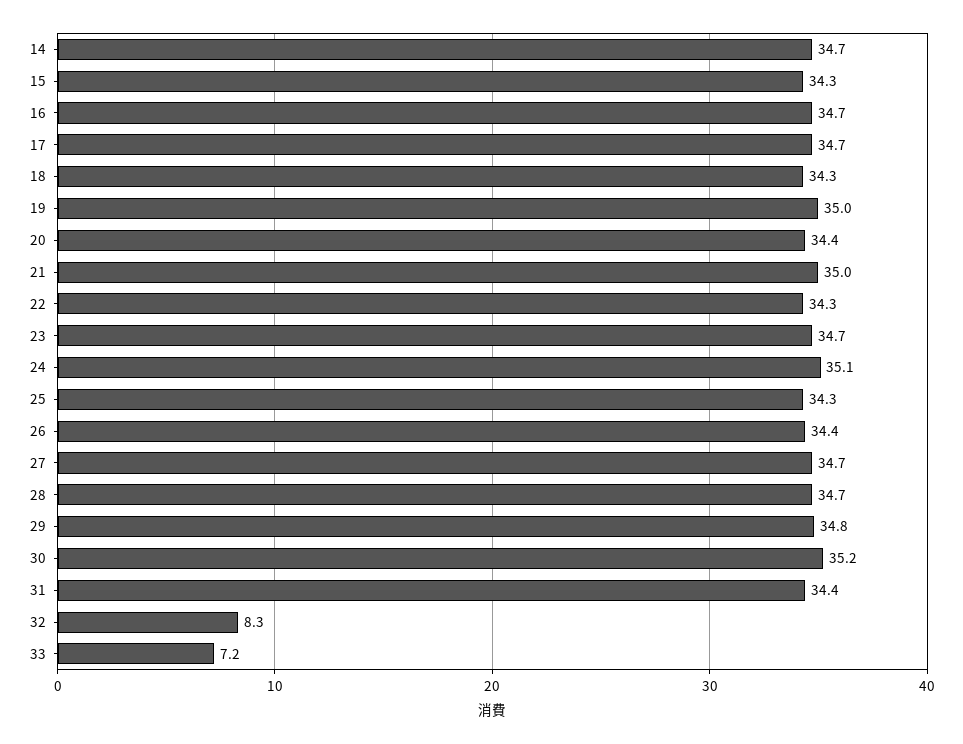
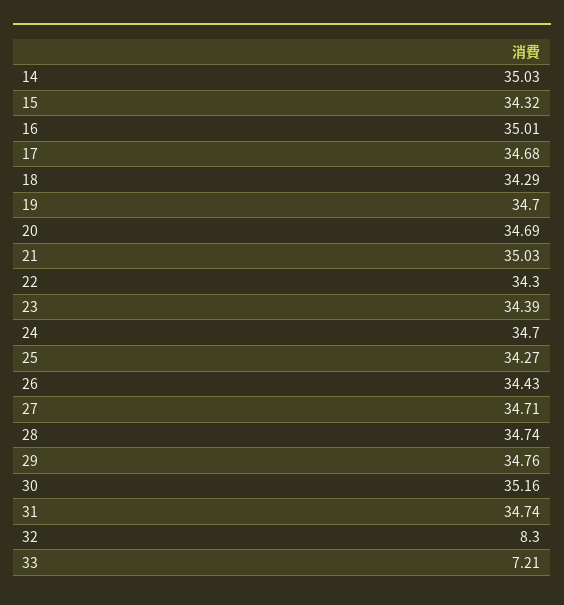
14: 34.7 -> 35.03
16: 34.7 -> 35.01
19: 35 -> 34.7
20: 34.4 -> 34.69
23: 34.7 -> 34.39
24: 35.1 -> 34.7
31: 34.4 -> 34.74

